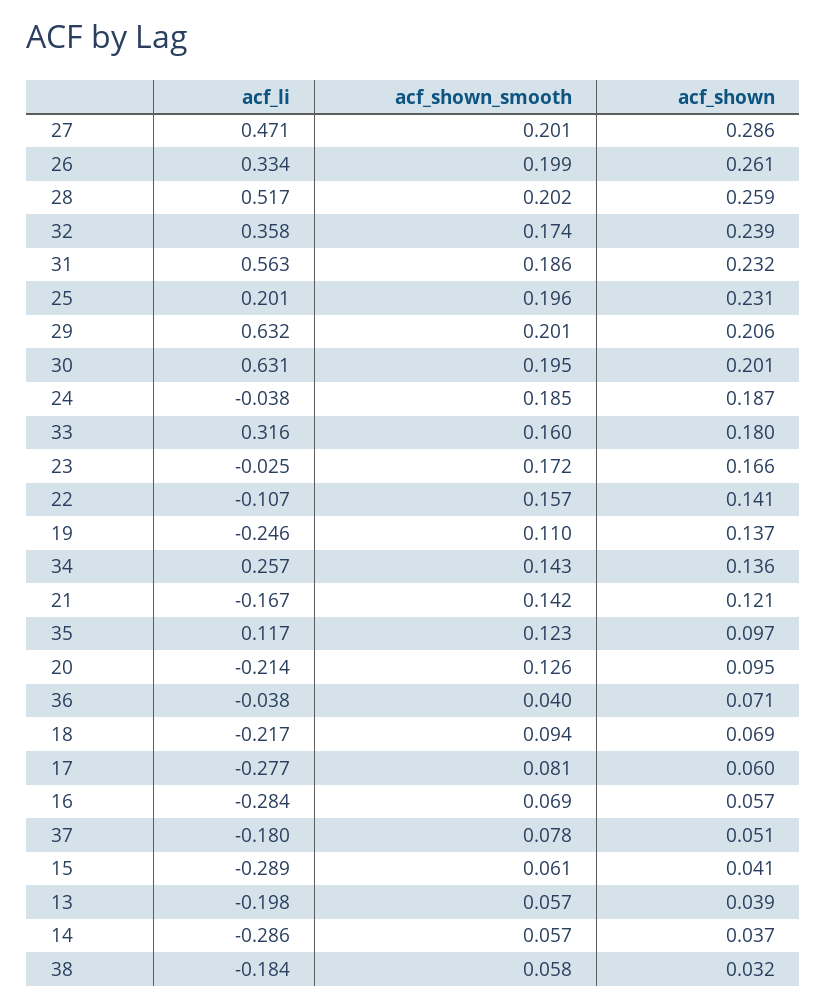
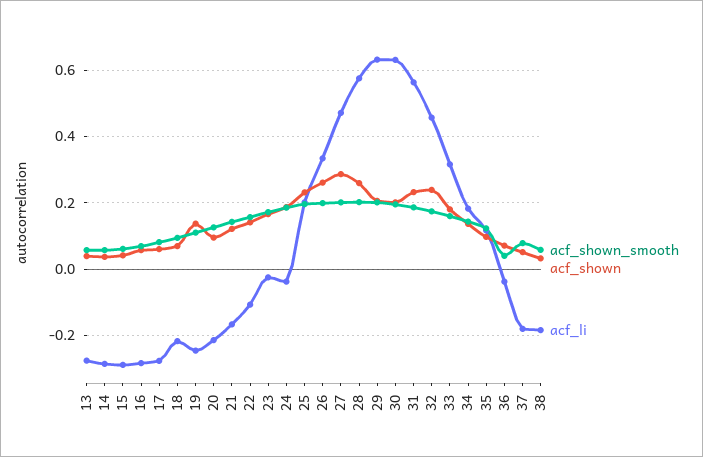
acf_li, 28: 0.517 -> 0.58
acf_li, 32: 0.358 -> 0.46
acf_li, 34: 0.257 -> 0.18
acf_li, 13: -0.198 -> -0.28

